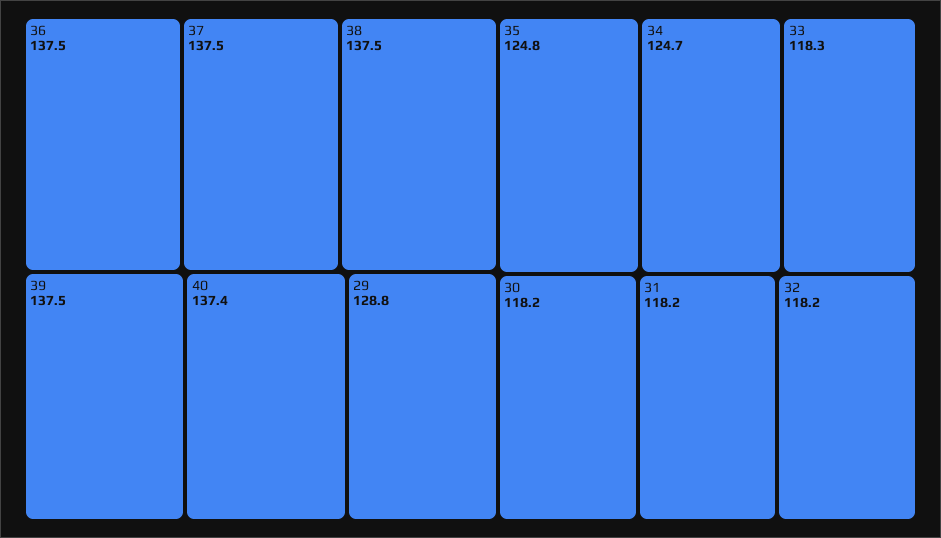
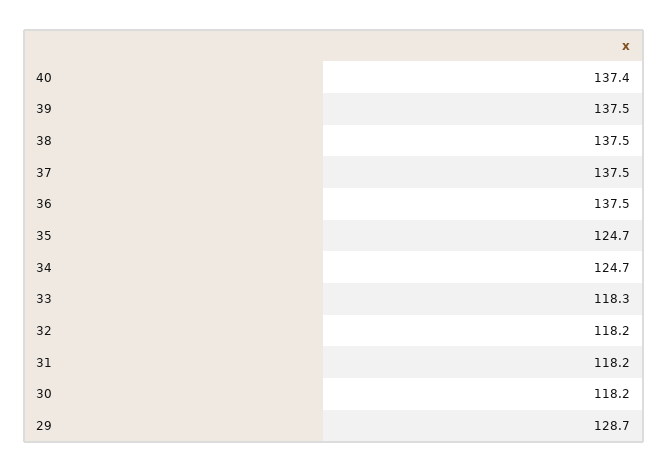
29: 128.8 -> 128.7
35: 124.8 -> 124.7

